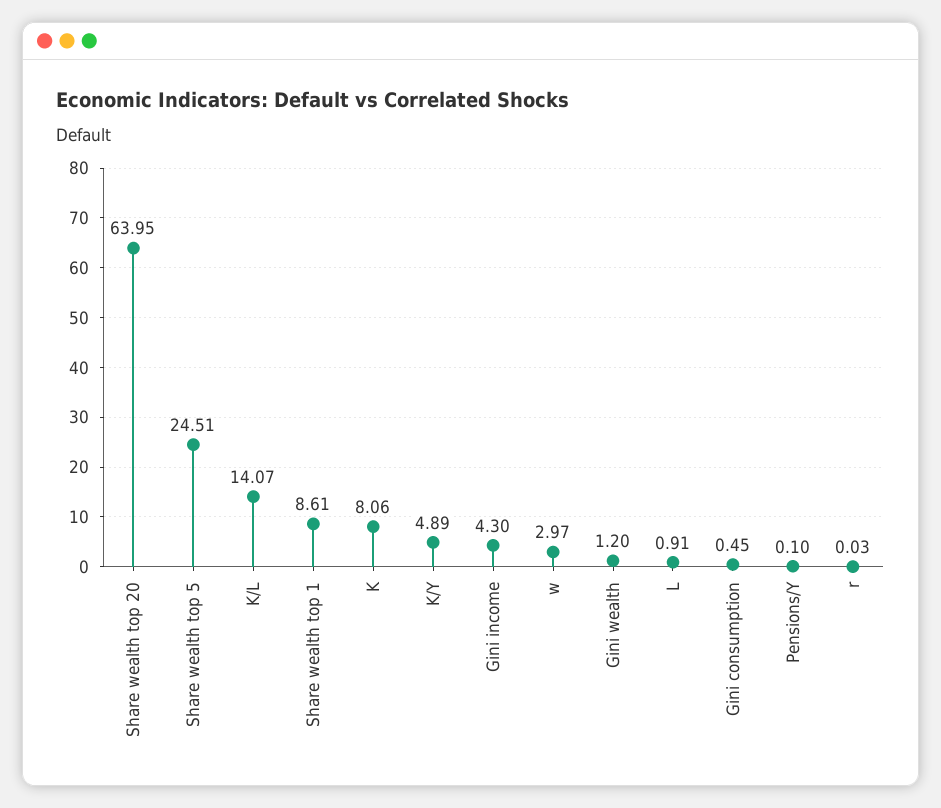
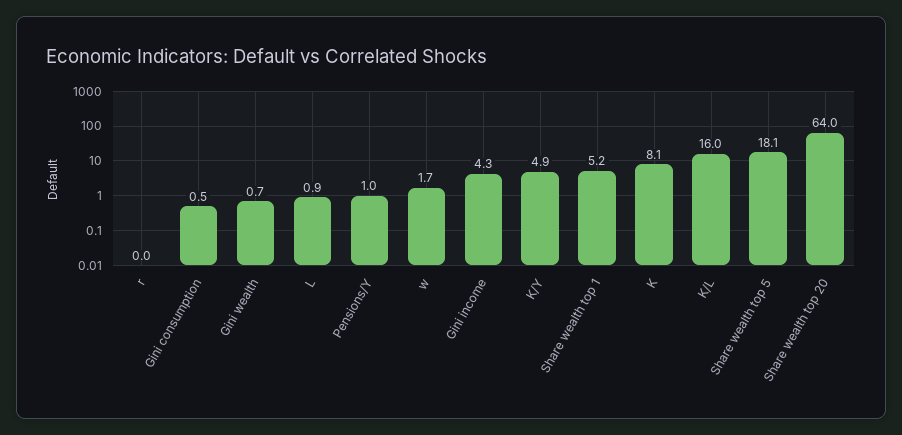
Share wealth top 5: 24.51 -> 18.1
K/L: 14.07 -> 16
Share wealth top 1: 8.61 -> 5.2
w: 2.97 -> 1.7
Gini wealth: 1.2 -> 0.7
Pensions/Y: 0.1 -> 1

